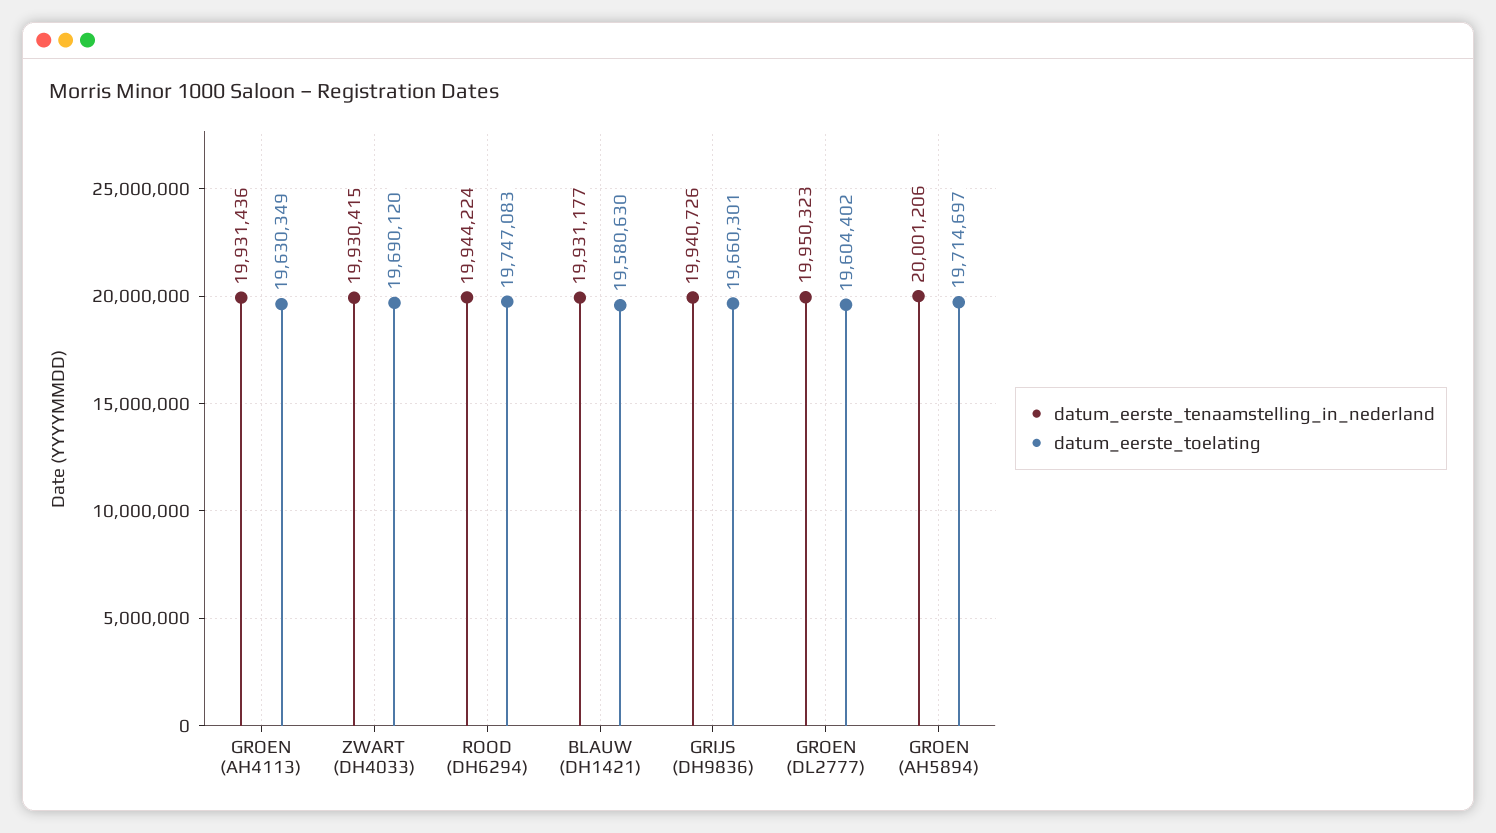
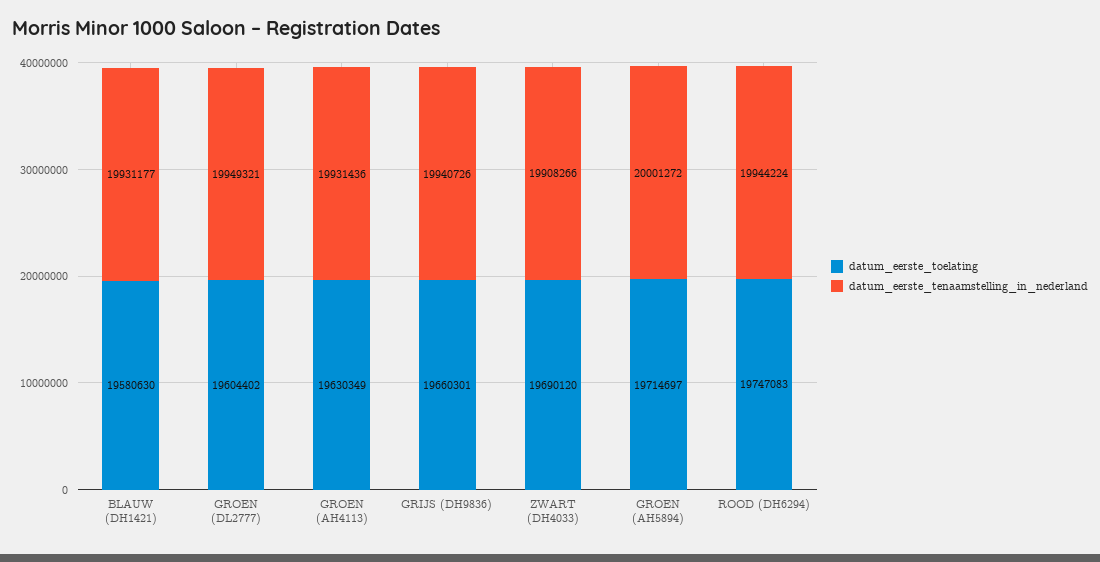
datum_eerste_tenaamstelling_in_nederland, ZWART (DH4033): 19930415 -> 19908266
datum_eerste_tenaamstelling_in_nederland, GROEN (DL2777): 19950323 -> 19949321
datum_eerste_tenaamstelling_in_nederland, GROEN (AH5894): 20001206 -> 20001272

